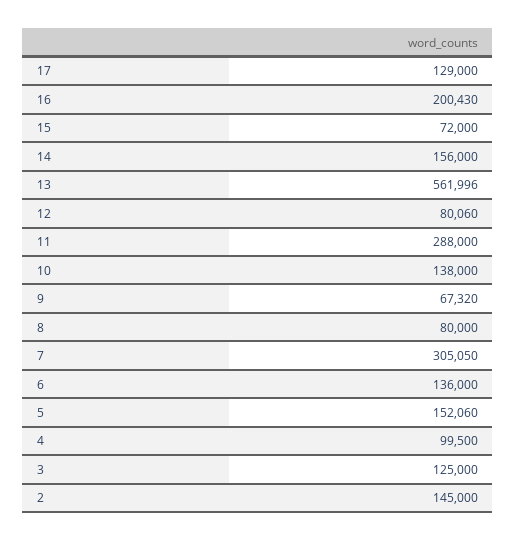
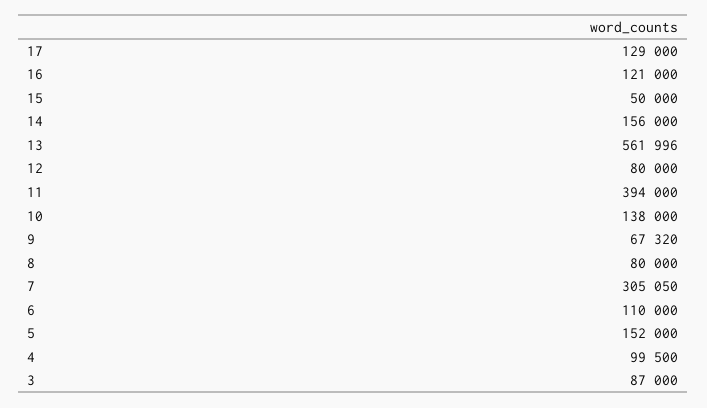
16: 200430 -> 121000
15: 72000 -> 50000
12: 80060 -> 80000
11: 288000 -> 394000
6: 136000 -> 110000
5: 152060 -> 152000
3: 125000 -> 87000
2: 145000 -> none

